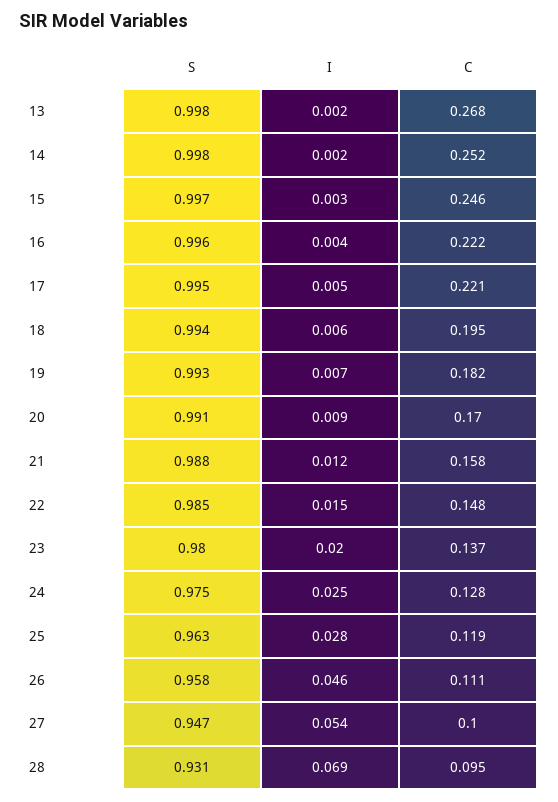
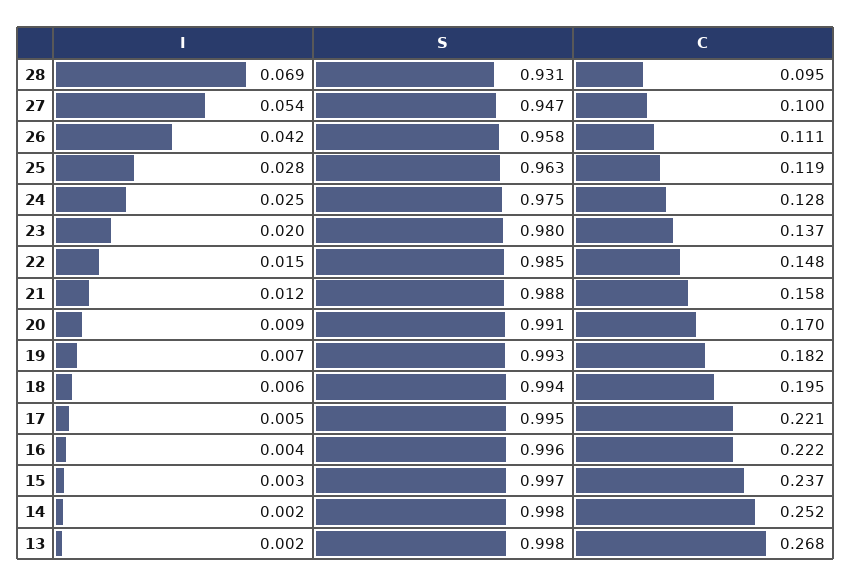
C, 15: 0.246 -> 0.237
I, 26: 0.046 -> 0.042

